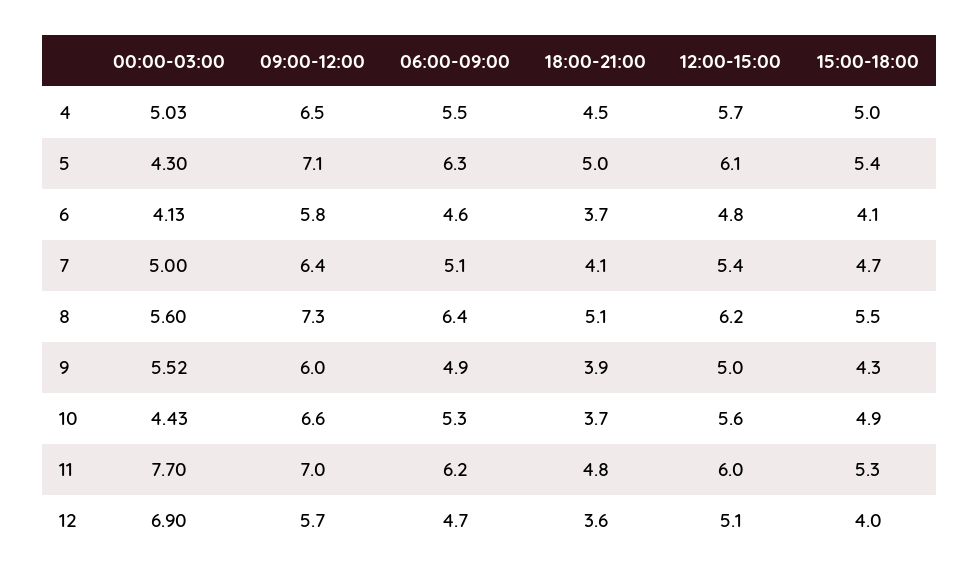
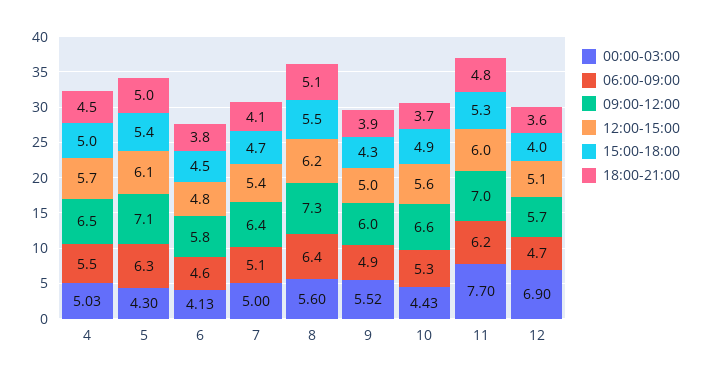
18:00-21:00, 6: 3.7 -> 3.8
15:00-18:00, 6: 4.1 -> 4.5

